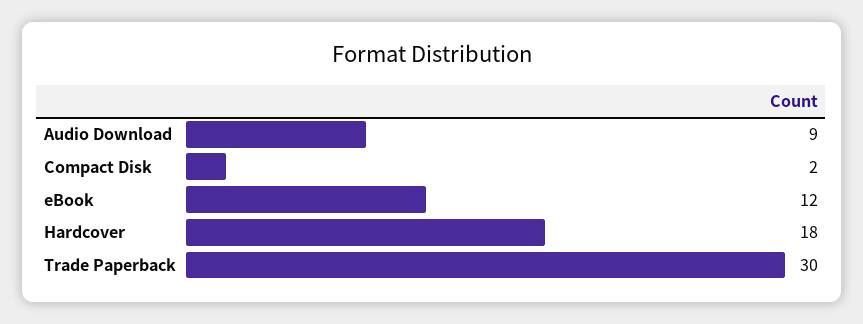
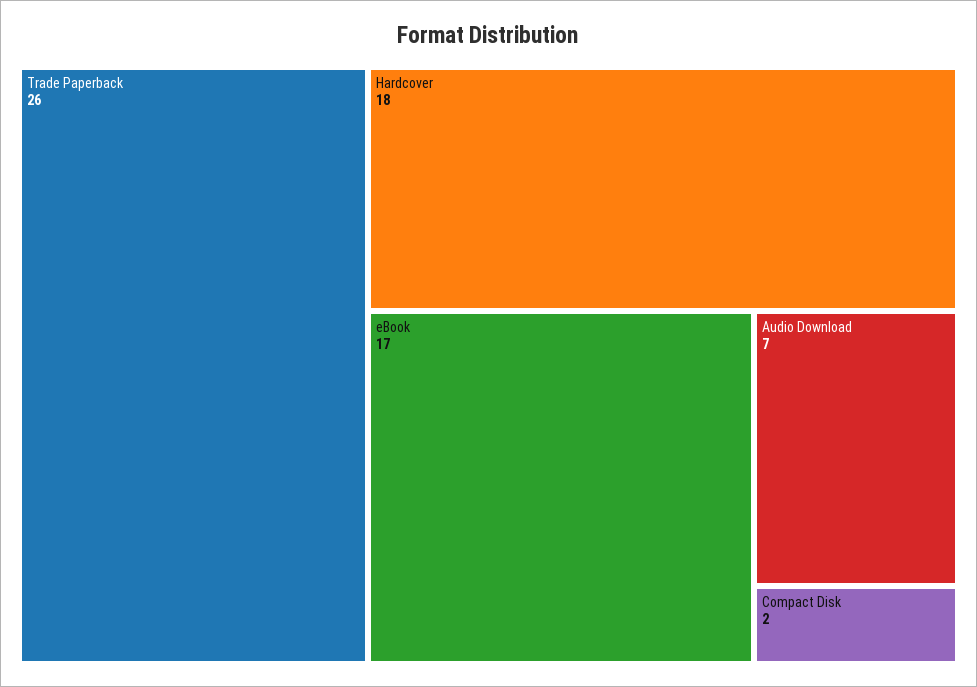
Audio Download: 9 -> 7
eBook: 12 -> 17
Trade Paperback: 30 -> 26

